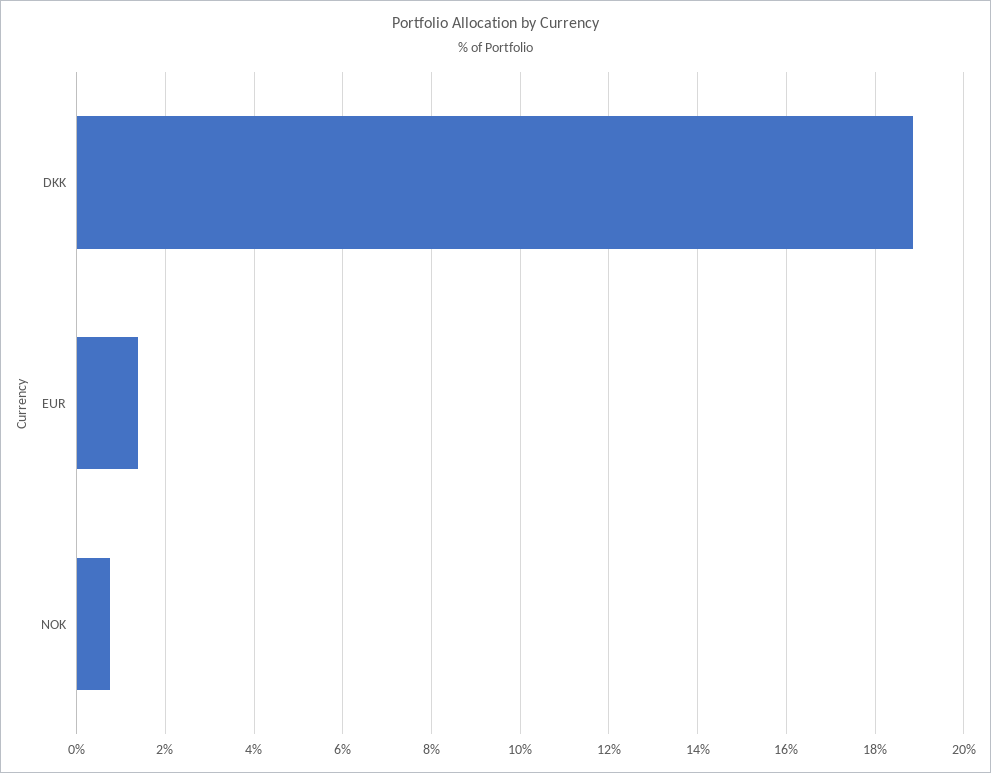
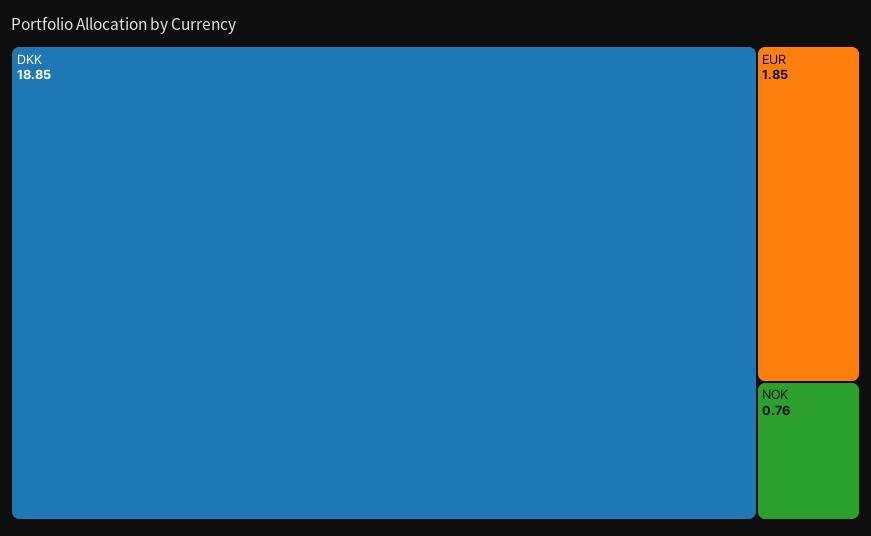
EUR: 1.4 -> 1.85

